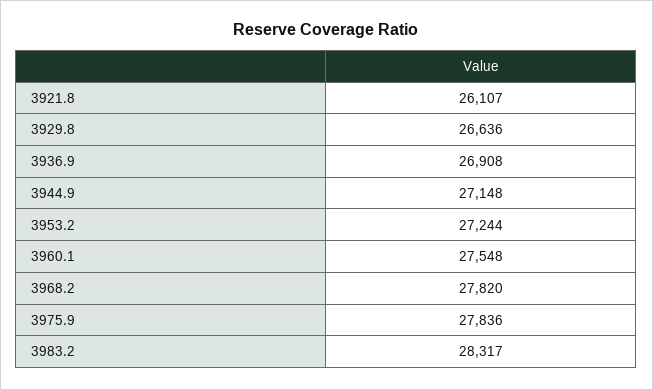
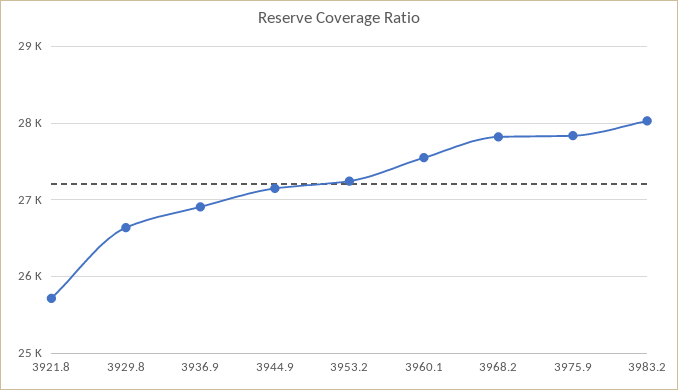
3921.8: 26107 -> 25700
3983.2: 28317 -> 28000

